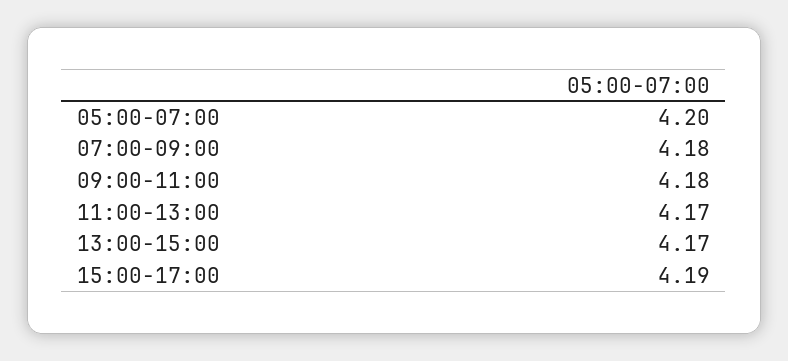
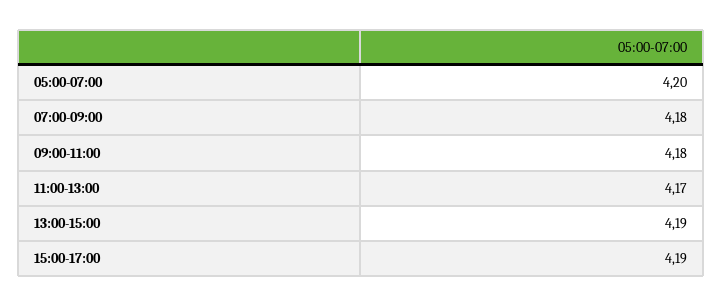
13:00-15:00: 4.17 -> 4.19

